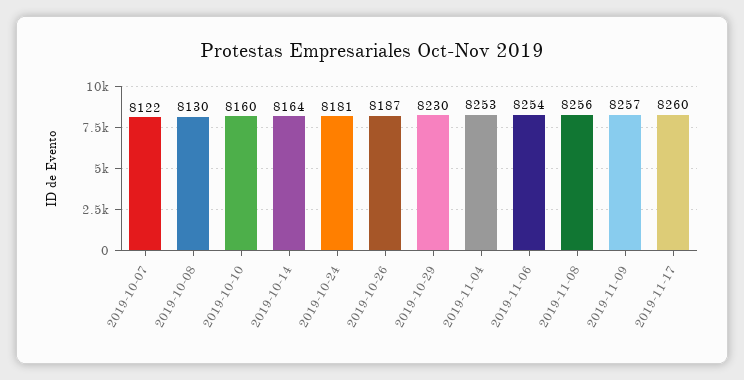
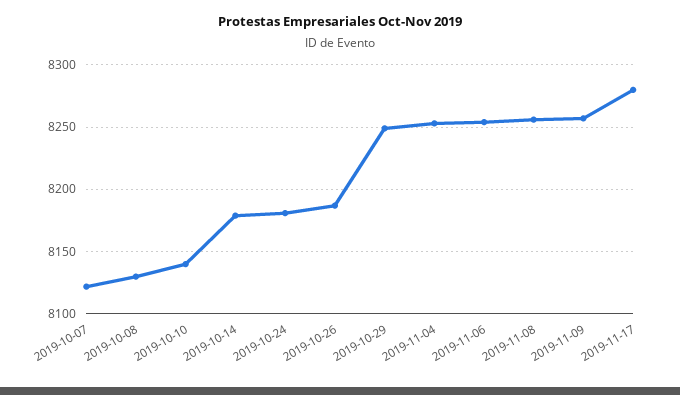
2019-10-10: 8160 -> 8140
2019-10-14: 8164 -> 8180
2019-10-29: 8230 -> 8250
2019-11-17: 8260 -> 8280

